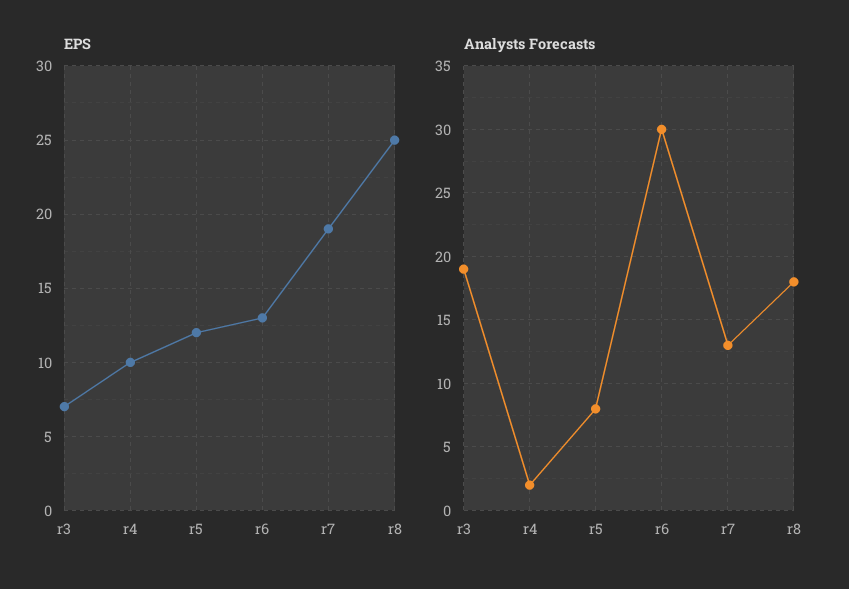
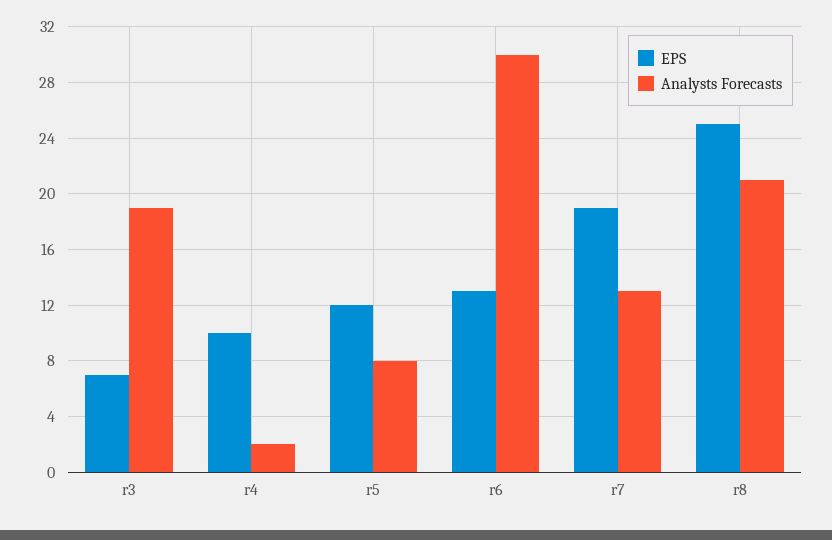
Analysts Forecasts, r8: 18 -> 21

